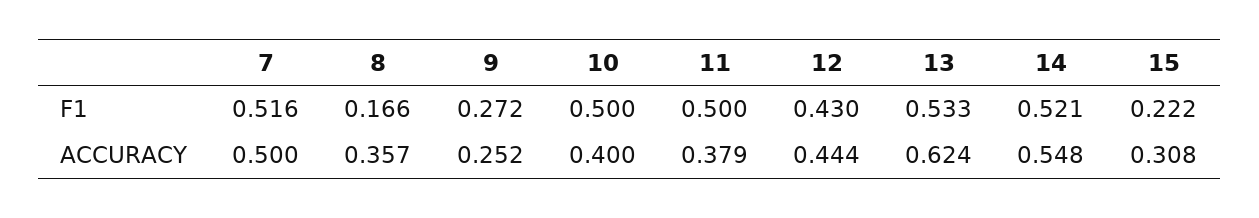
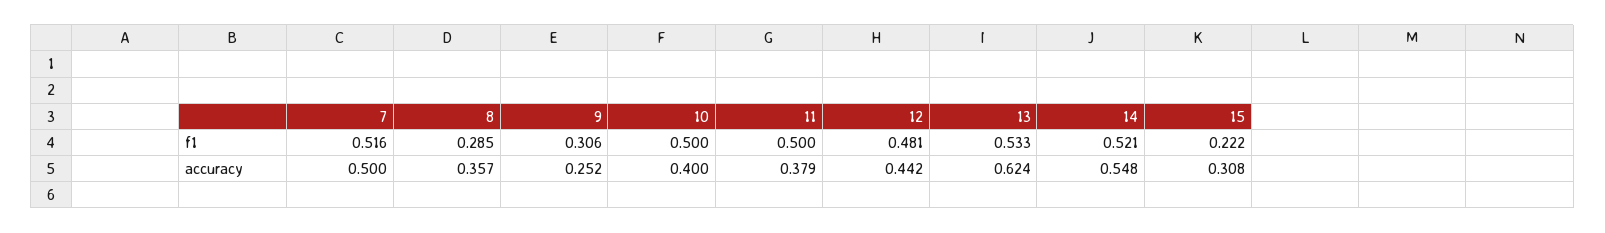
8, F1: 0.166 -> 0.285
9, F1: 0.272 -> 0.306
12, F1: 0.43 -> 0.481
12, ACCURACY: 0.444 -> 0.442

